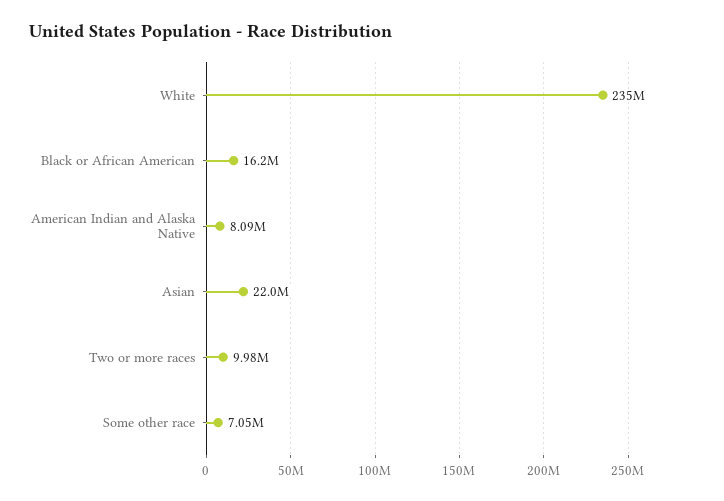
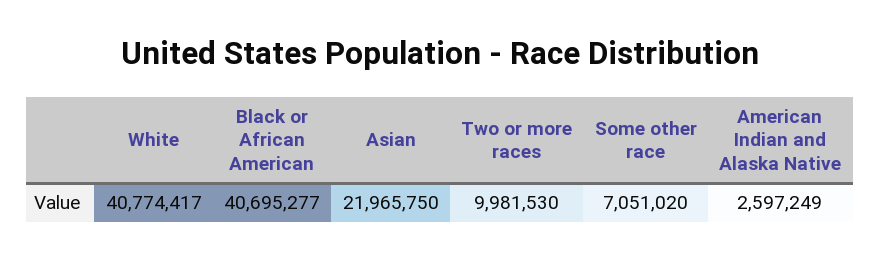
White: 235000000 -> 40774417
Black or African American: 16200000 -> 40695277
American Indian and Alaska Native: 8090000 -> 2597249

